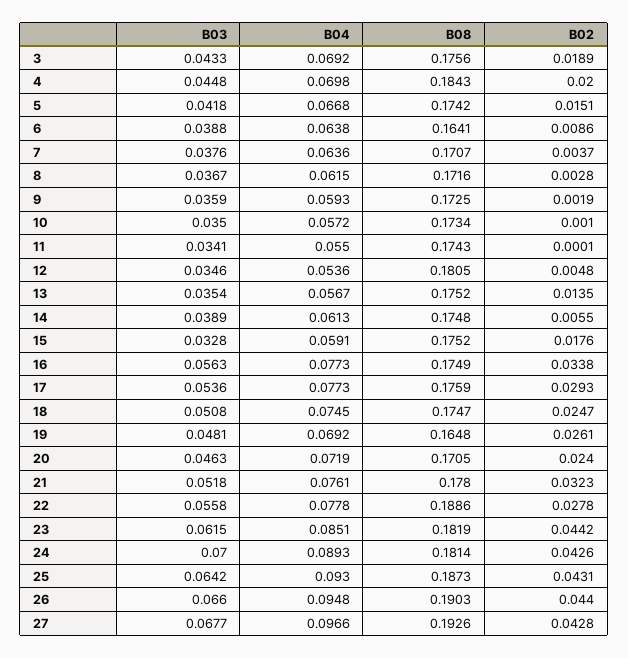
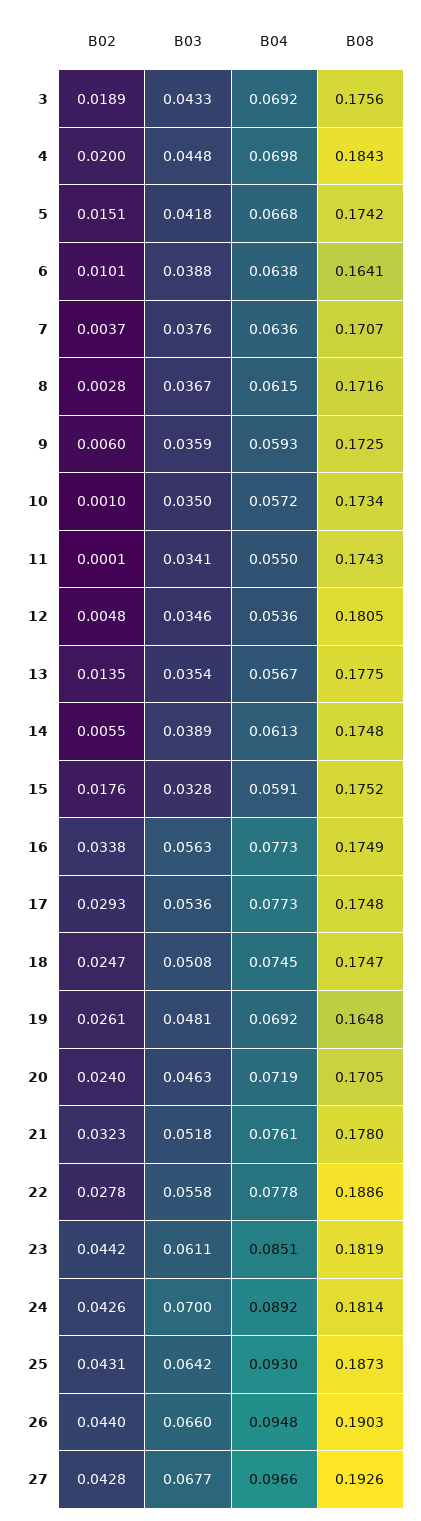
B02, 6: 0.0086 -> 0.0101
B02, 9: 0.0019 -> 0.006
B08, 13: 0.1752 -> 0.1775
B08, 17: 0.1759 -> 0.1748
B03, 23: 0.0615 -> 0.0611
B04, 24: 0.0893 -> 0.0892

